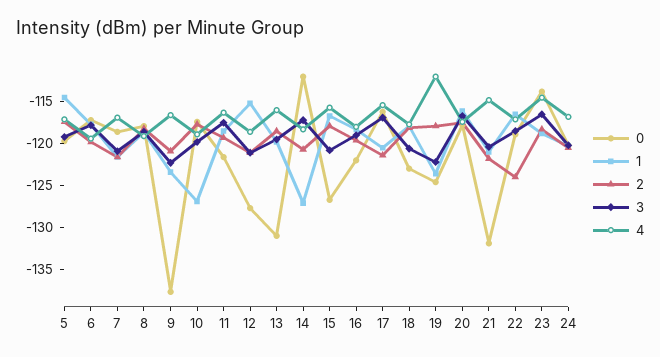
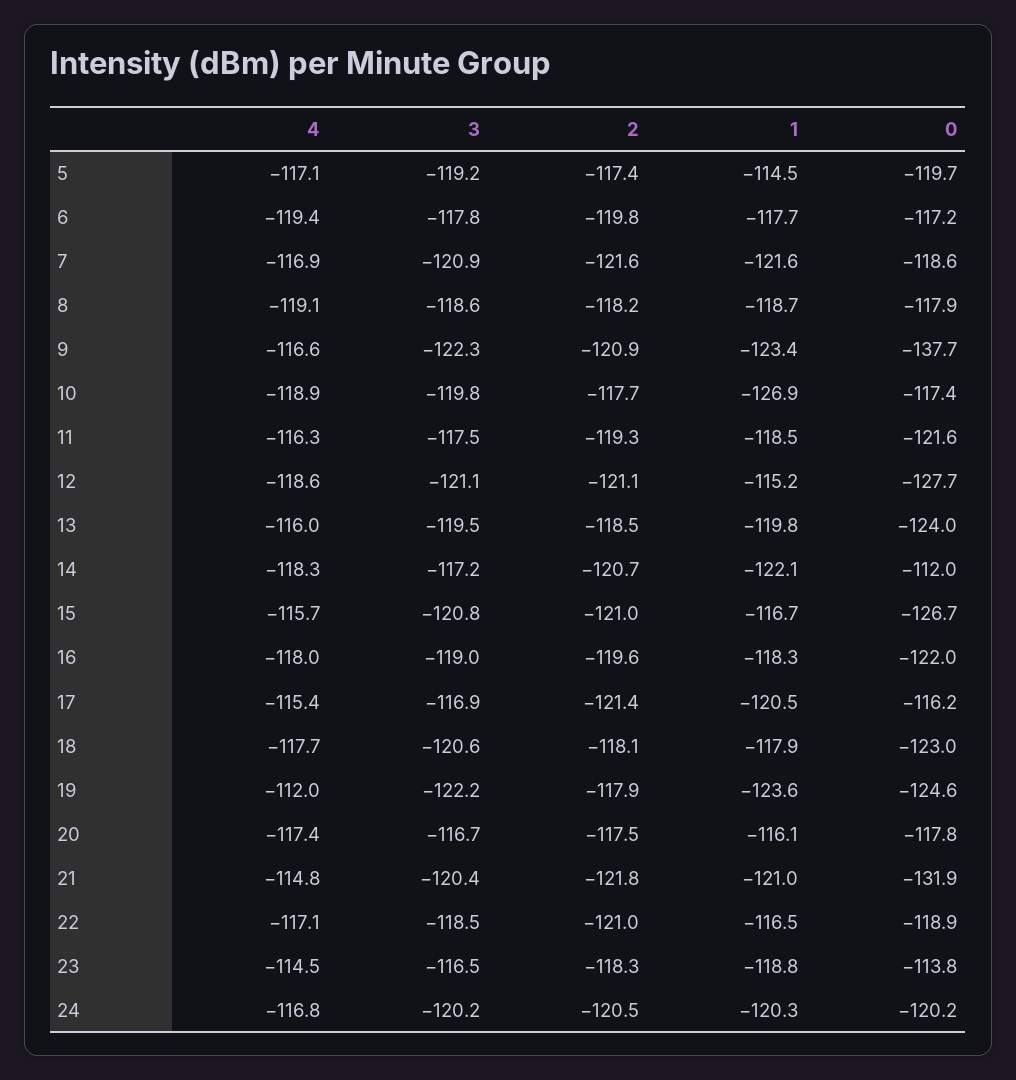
0, 13: -131 -> -124
1, 14: -127 -> -122.1
2, 15: -118 -> -121
2, 22: -124 -> -121

